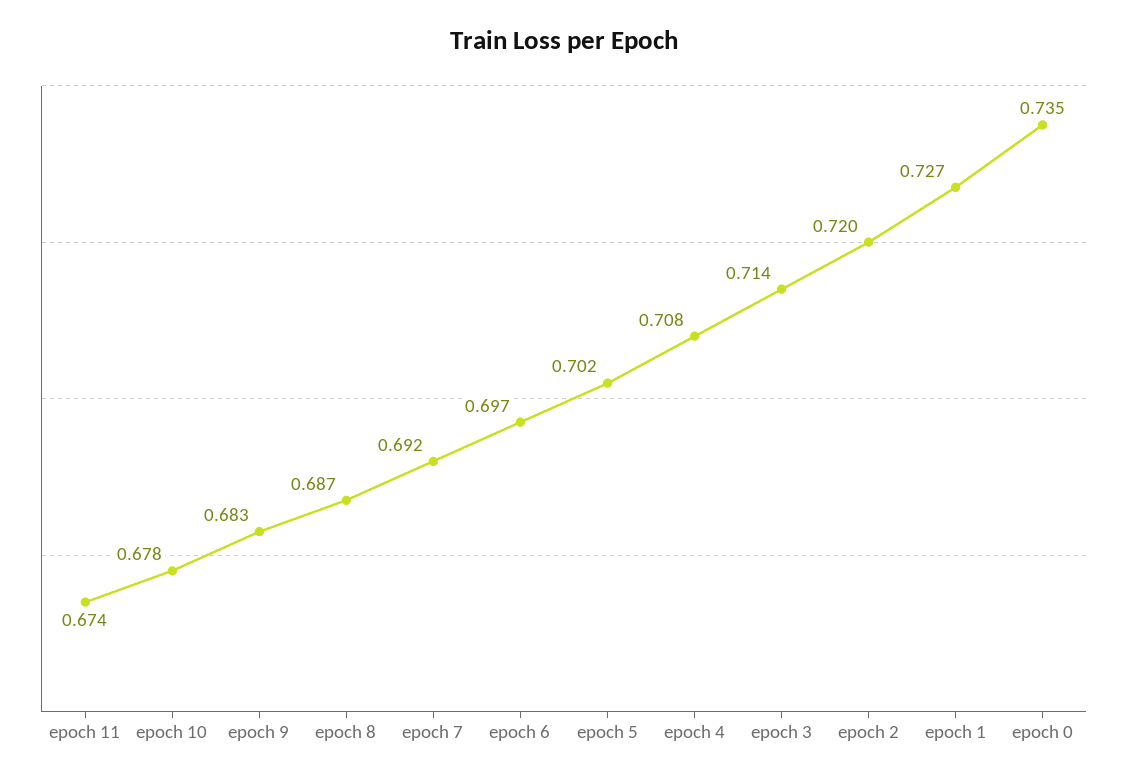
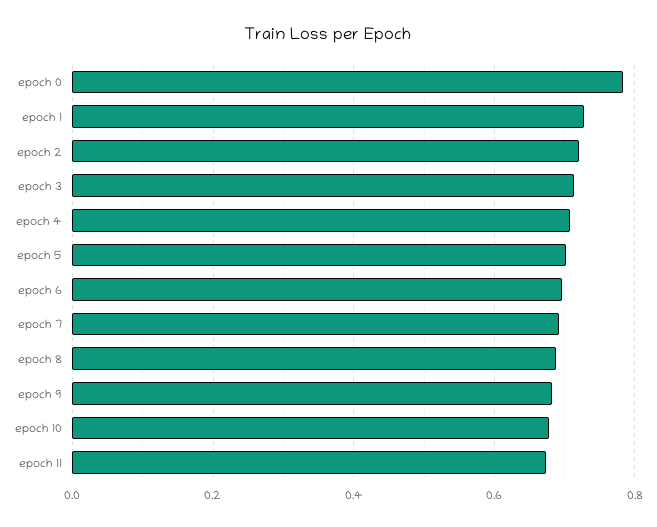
epoch 0: 0.735 -> 0.78

